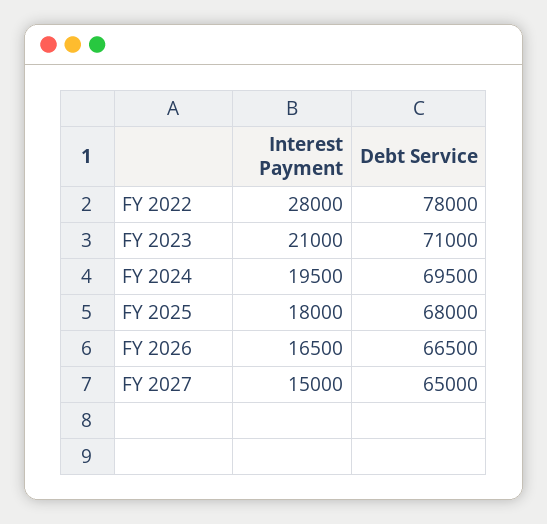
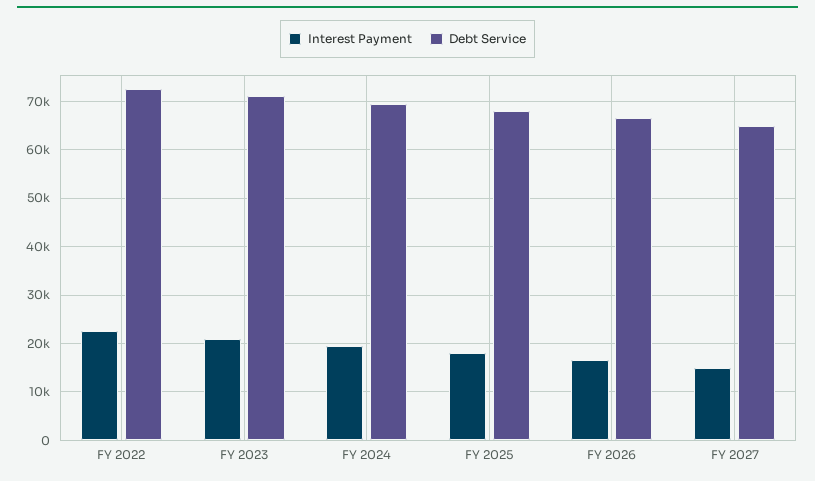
Interest Payment, FY 2022: 28000 -> 22000
Debt Service, FY 2022: 78000 -> 72000

